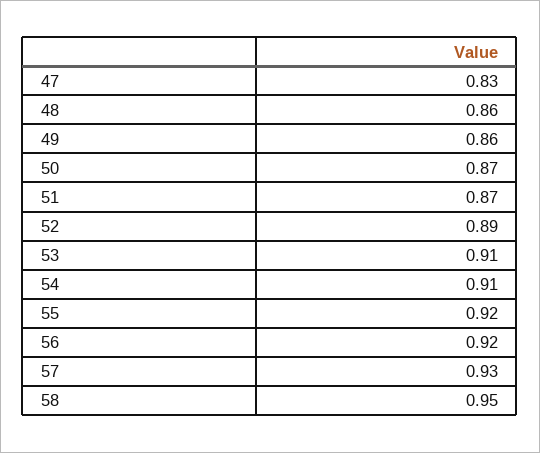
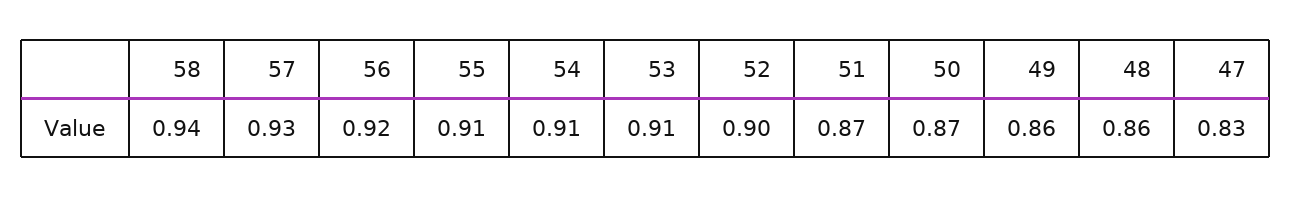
52: 0.89 -> 0.9
55: 0.92 -> 0.91
58: 0.95 -> 0.94

